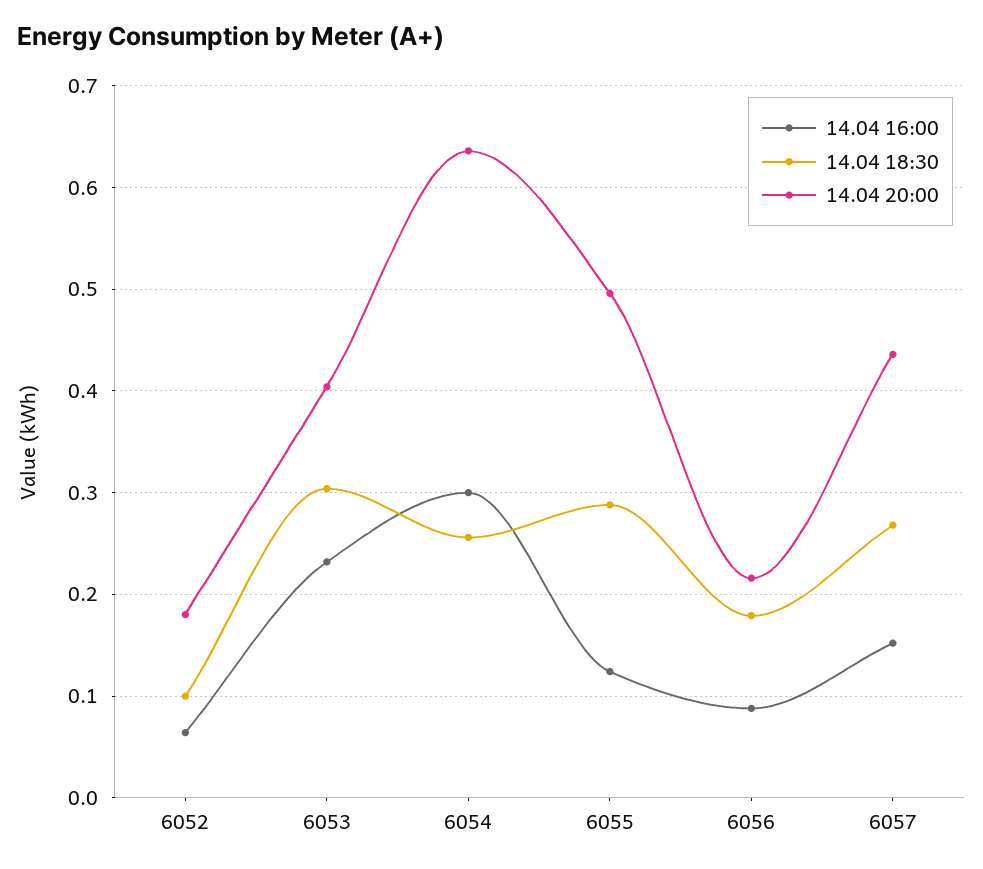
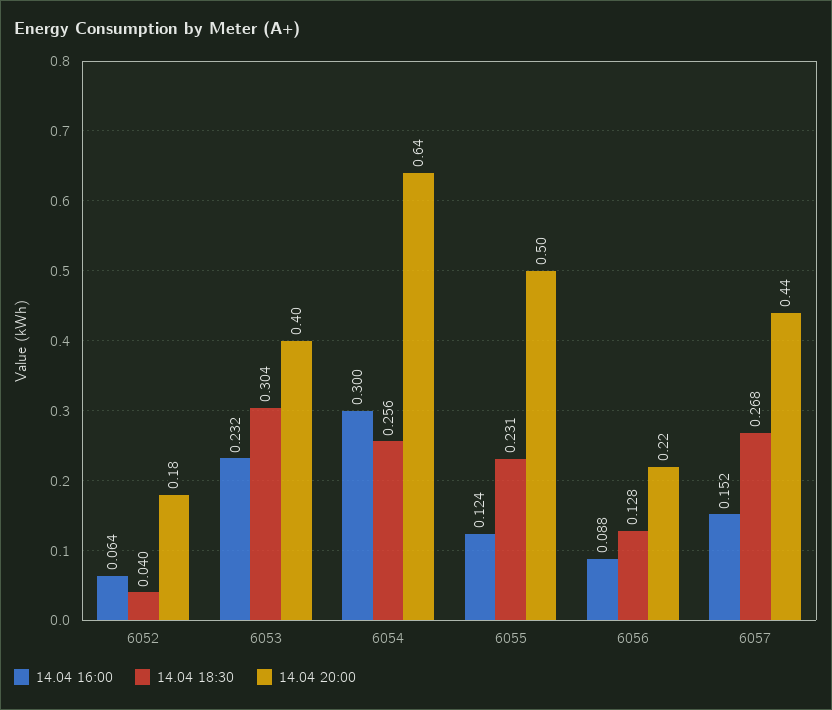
14.04 18:30, 6052: 0.1 -> 0.04
14.04 18:30, 6055: 0.29 -> 0.231
14.04 18:30, 6056: 0.18 -> 0.128

